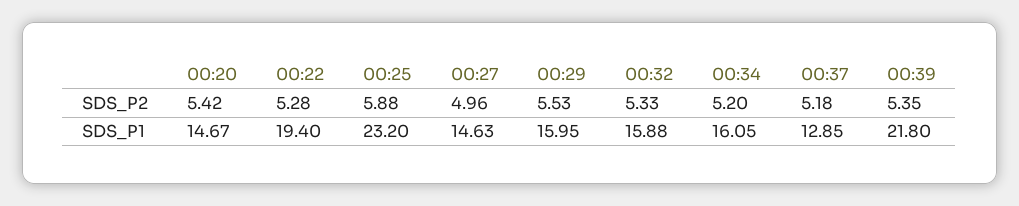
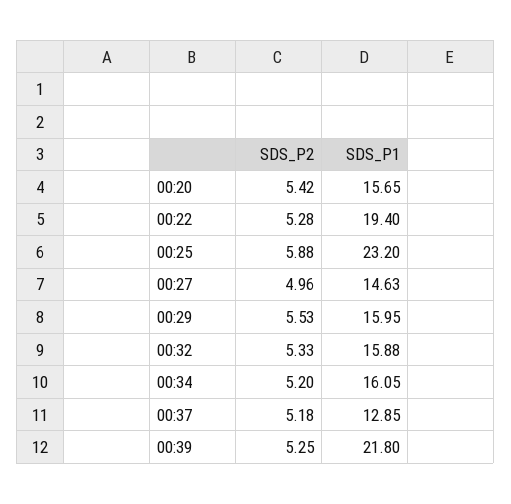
00:39, SDS_P2: 5.35 -> 5.25
00:20, SDS_P1: 14.67 -> 15.65

